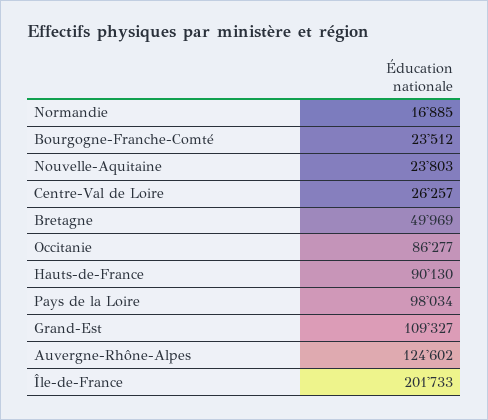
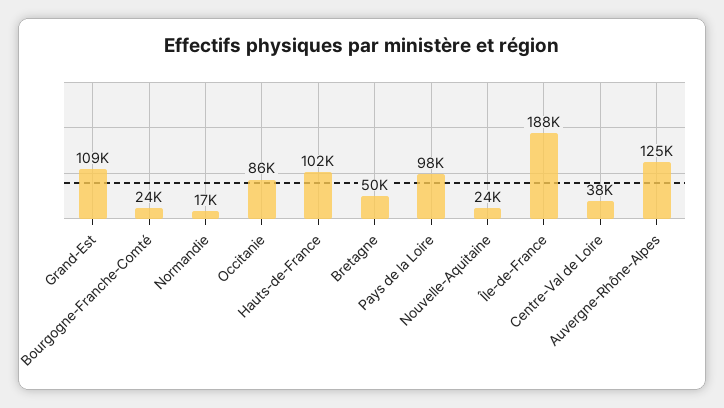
Centre-Val de Loire: 26257 -> 38000
Hauts-de-France: 90130 -> 102000
Île-de-France: 201733 -> 188000

